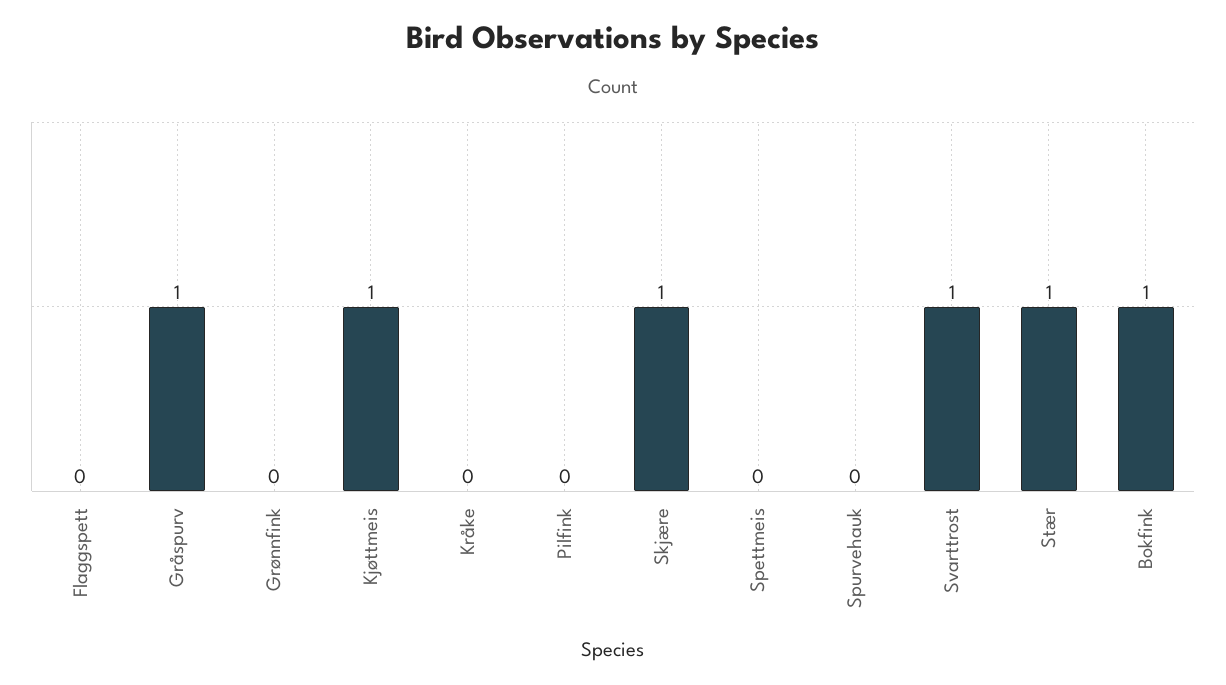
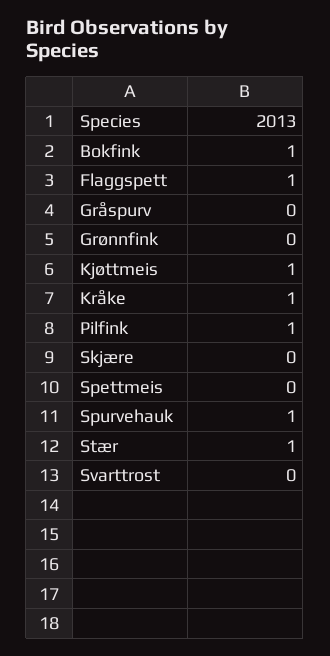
Flaggspett: 0 -> 1
Gråspurv: 1 -> 0
Kråke: 0 -> 1
Pilfink: 0 -> 1
Skjære: 1 -> 0
Spurvehauk: 0 -> 1
Svarttrost: 1 -> 0

